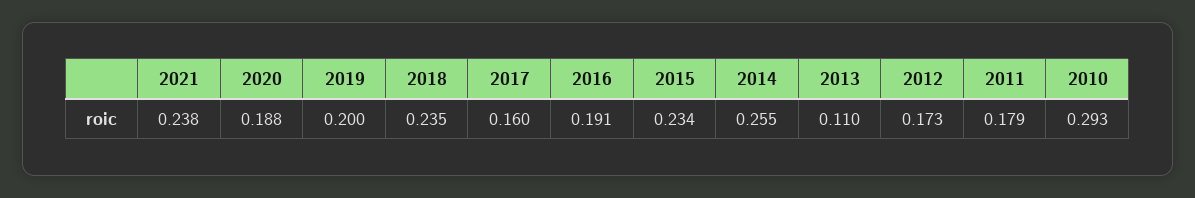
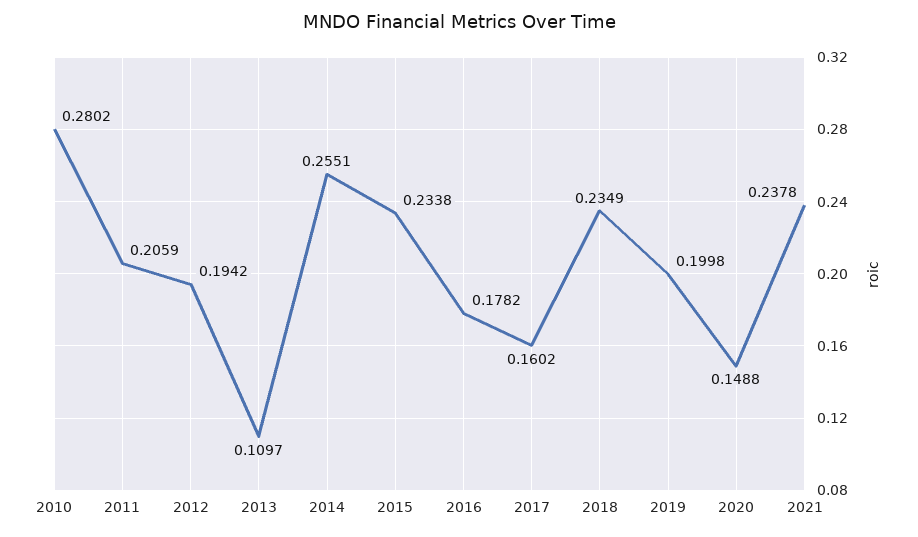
2020: 0.188 -> 0.1488
2016: 0.191 -> 0.1782
2012: 0.173 -> 0.1942
2011: 0.179 -> 0.2059
2010: 0.293 -> 0.2802

